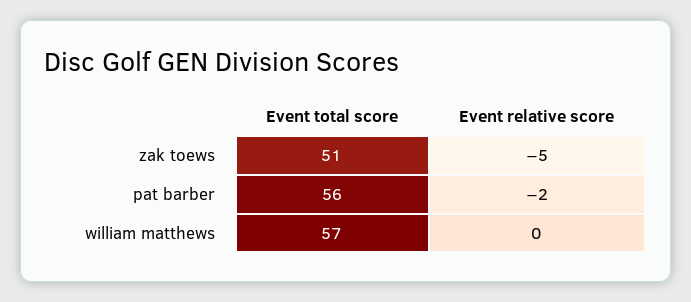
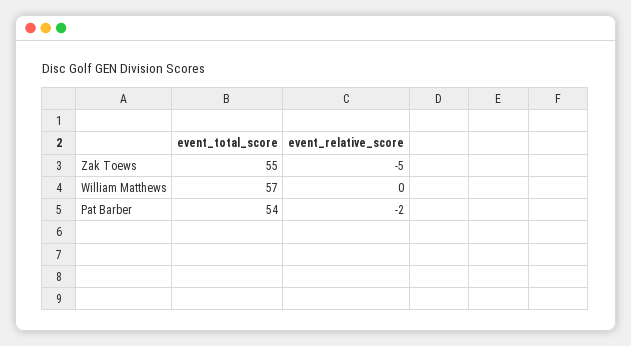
Event total score, zak toews: 51 -> 55
Event total score, pat barber: 56 -> 54

